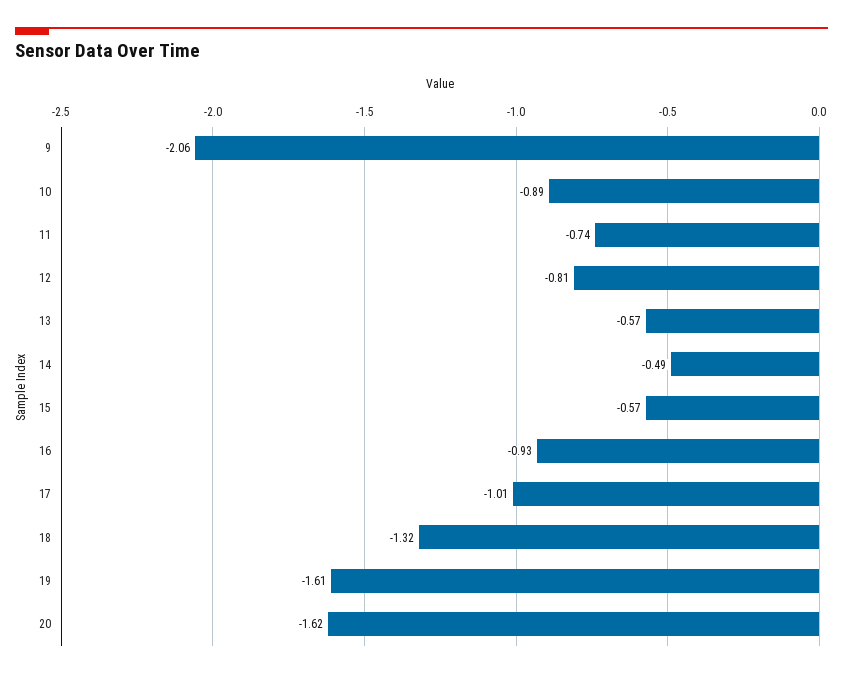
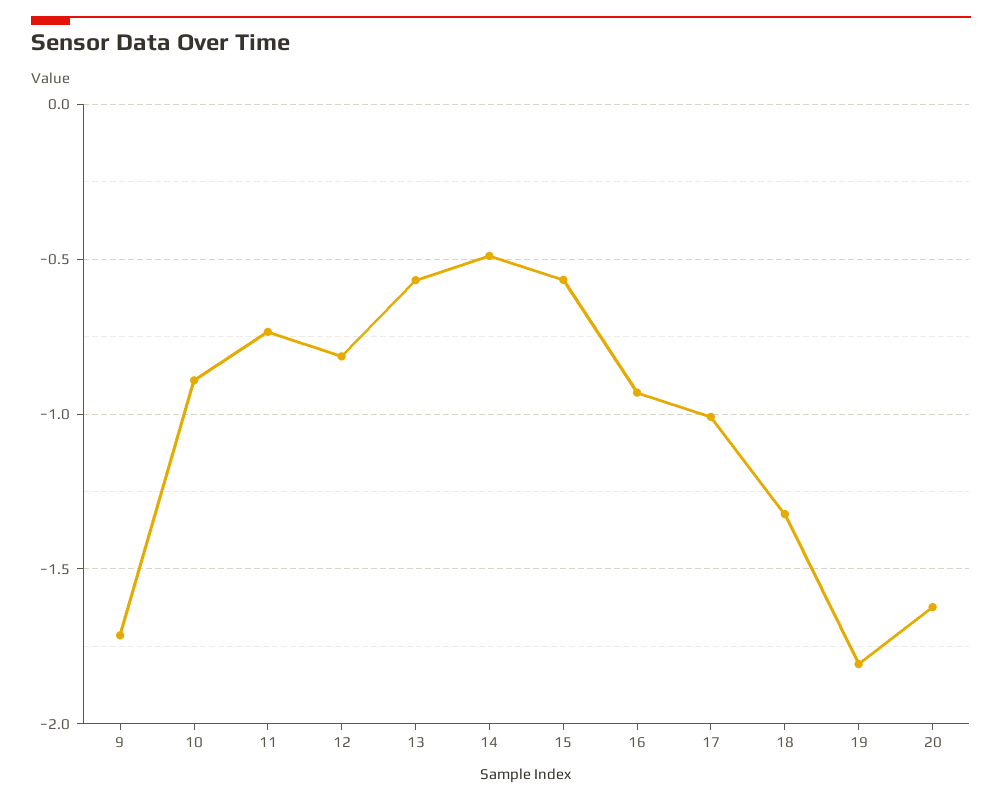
9: -2.06 -> -1.7
19: -1.61 -> -1.8

